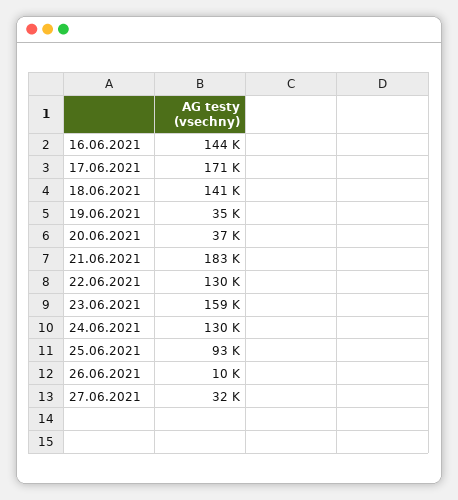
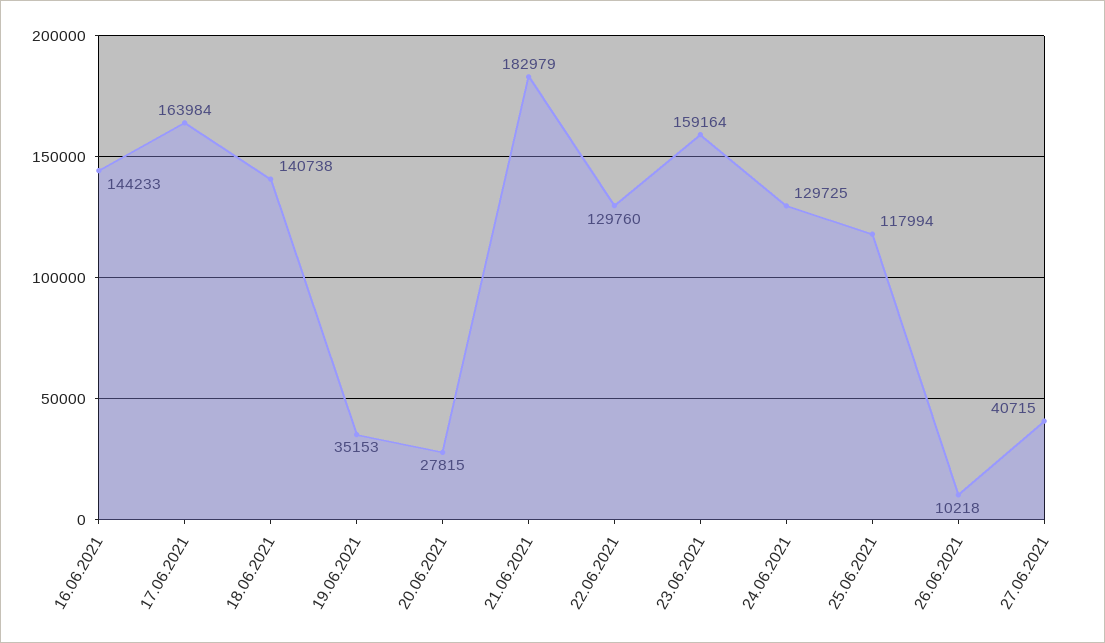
17.06.2021: 171000 -> 163984
20.06.2021: 37000 -> 27815
25.06.2021: 93000 -> 117994
27.06.2021: 32000 -> 40715

